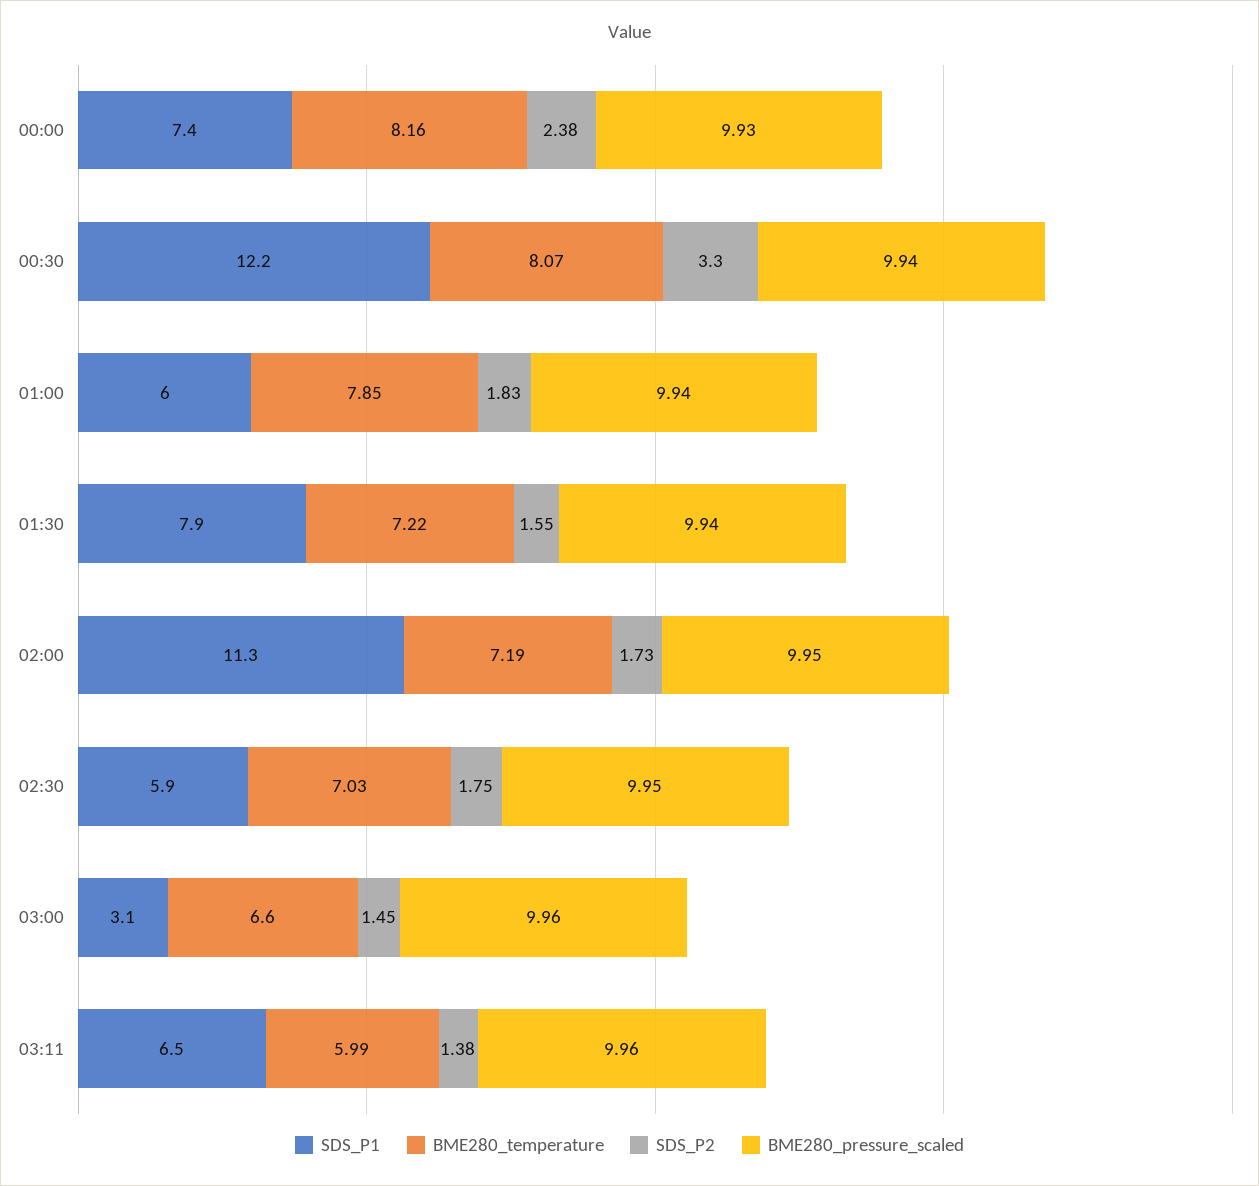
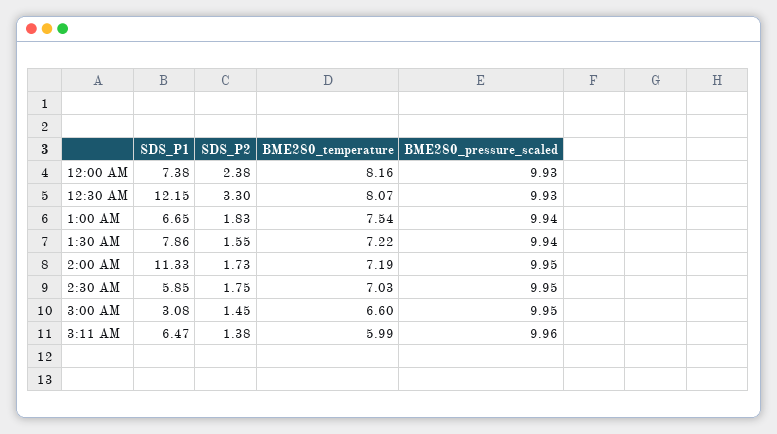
BME280_pressure_scaled, 00:30: 9.94 -> 9.93
SDS_P1, 01:00: 6 -> 6.65
BME280_temperature, 01:00: 7.85 -> 7.54
BME280_pressure_scaled, 03:00: 9.96 -> 9.95

